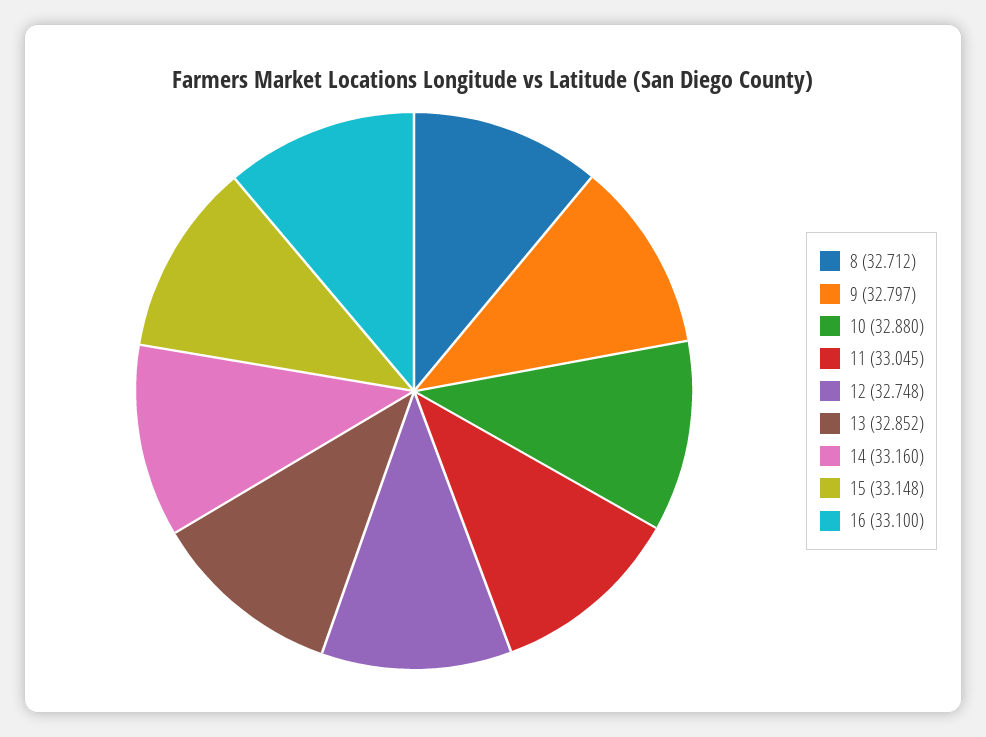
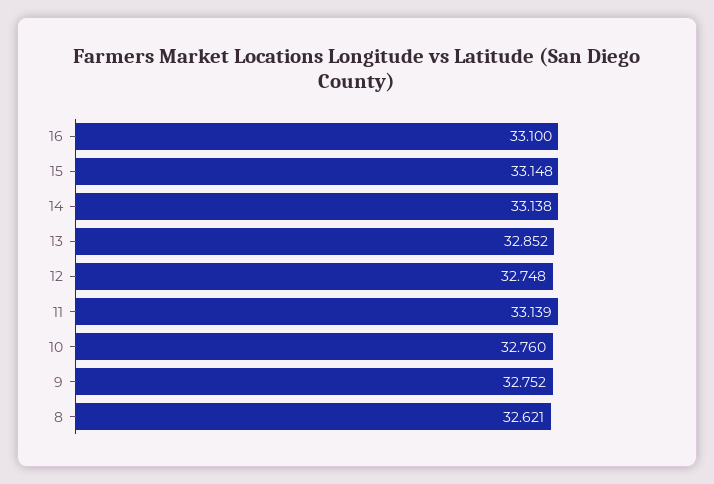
8: 32.712 -> 32.621
9: 32.797 -> 32.752
10: 32.88 -> 32.76
11: 33.045 -> 33.139
14: 33.16 -> 33.138

